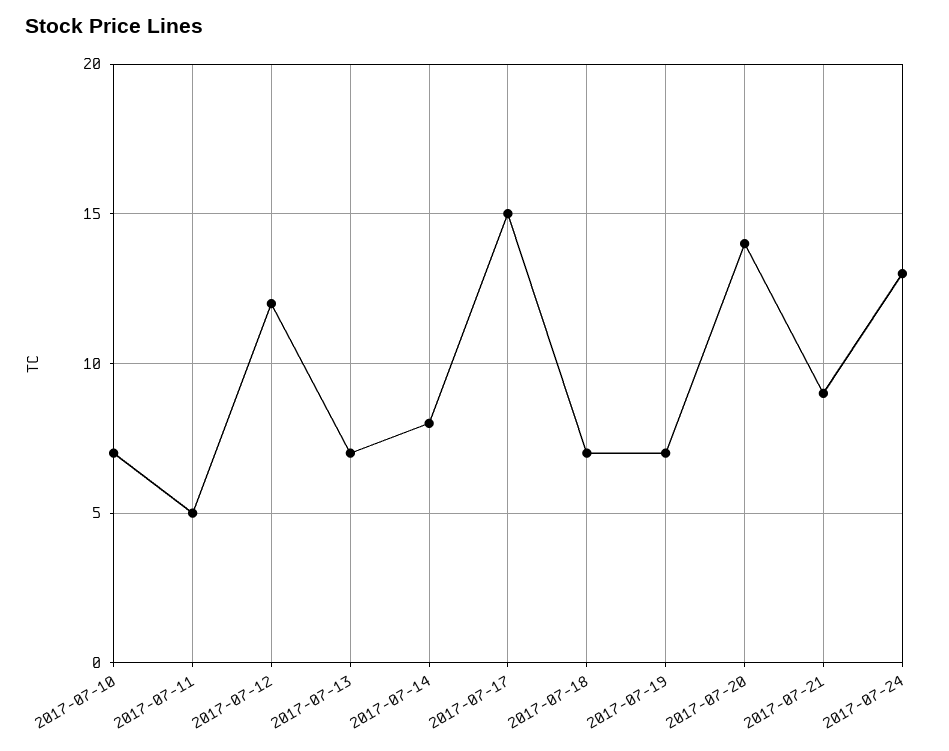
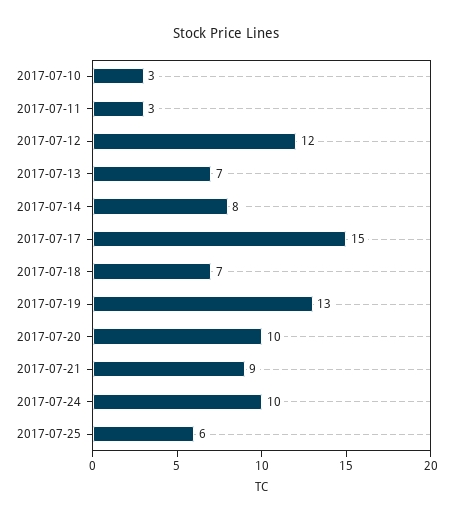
2017-07-10: 7 -> 3
2017-07-11: 5 -> 3
2017-07-19: 7 -> 13
2017-07-20: 14 -> 10
2017-07-24: 13 -> 10
2017-07-25: none -> 6

